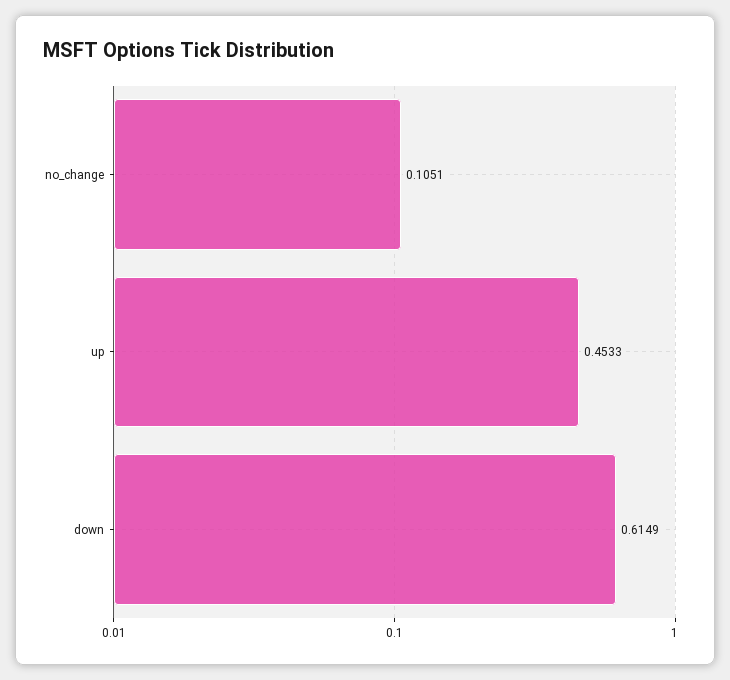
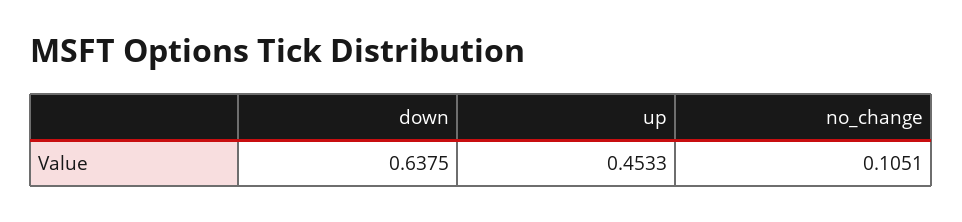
down: 0.6149 -> 0.6375

